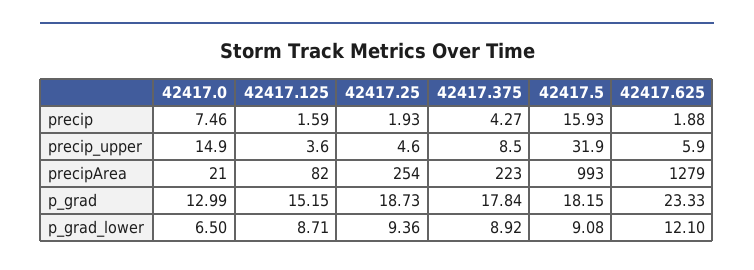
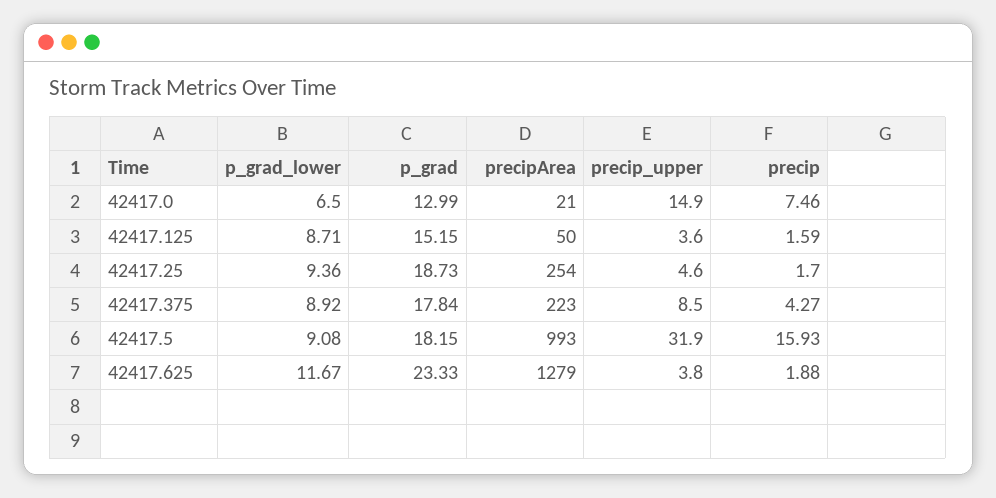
42417.25, precip: 1.93 -> 1.7
42417.625, precip_upper: 5.9 -> 3.8
42417.125, precipArea: 82 -> 50
42417.625, p_grad_lower: 12.1 -> 11.67

